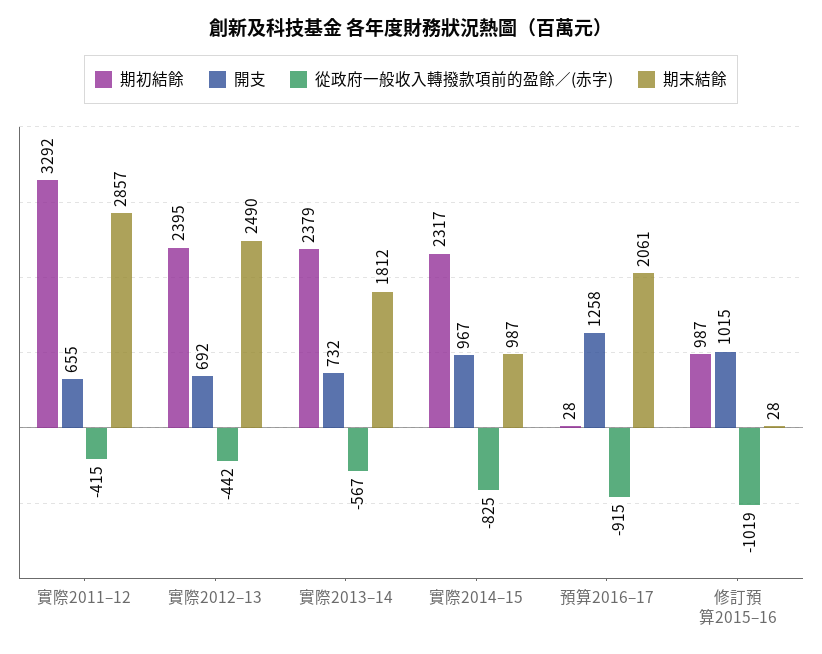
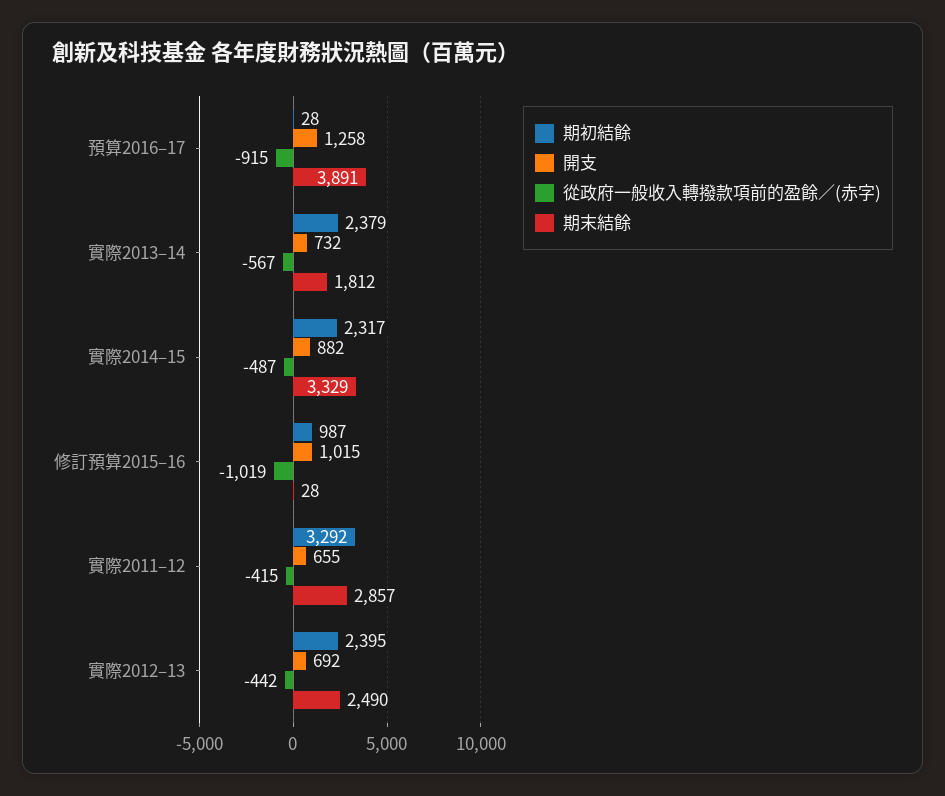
開支, 實際2014–15: 967 -> 882
從政府一般收入轉撥款項前的盈餘／(赤字), 實際2014–15: -825 -> -487
期末結餘, 實際2014–15: 987 -> 3329
期末結餘, 預算2016–17: 2061 -> 3891

